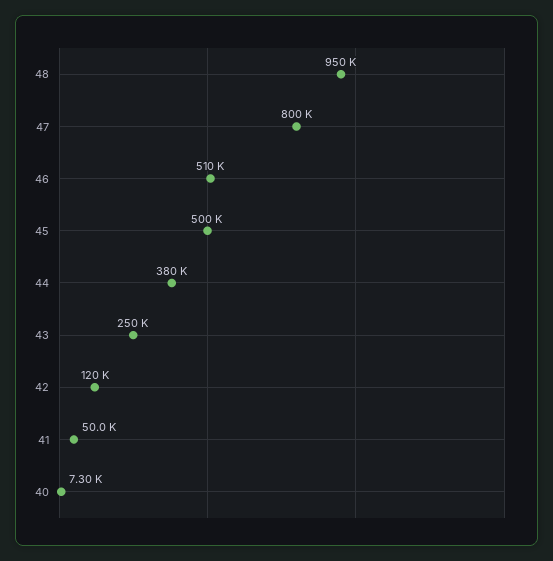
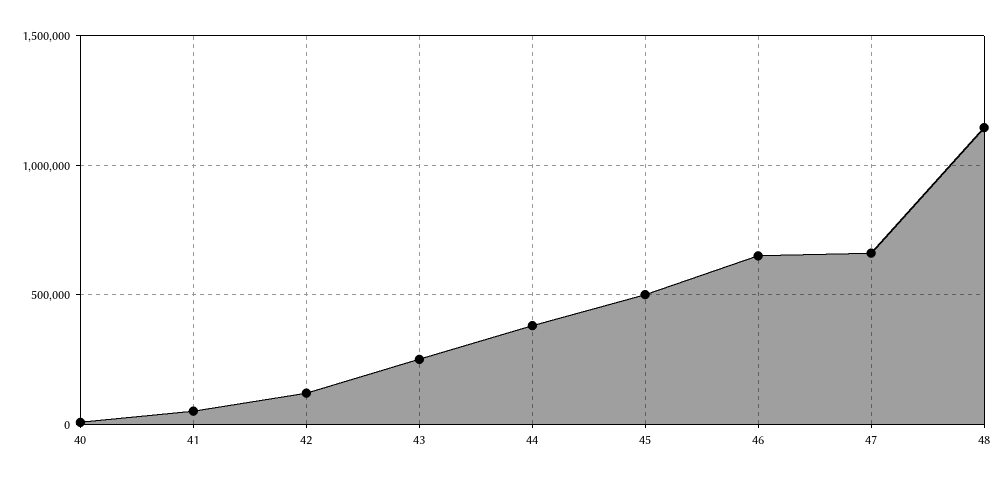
48: 950000 -> 1150000
47: 800000 -> 650000
46: 510000 -> 650000

